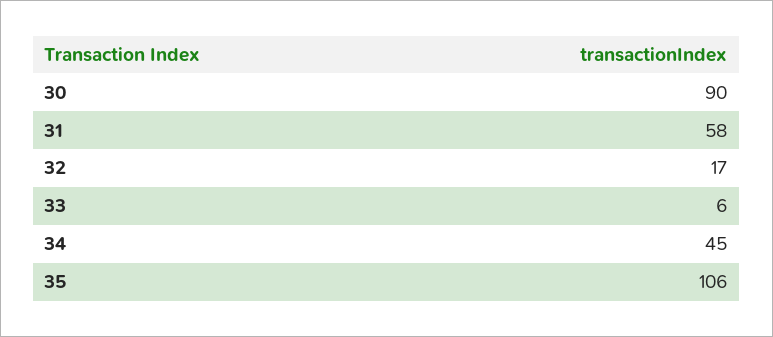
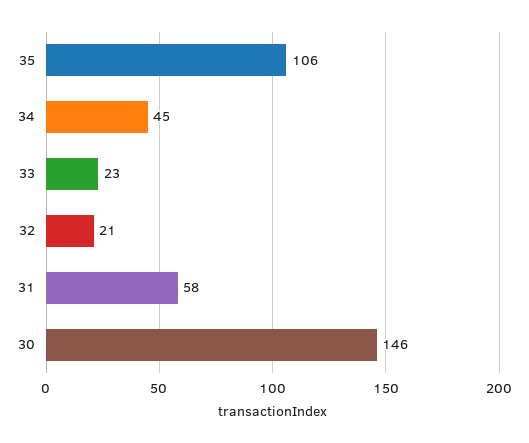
30: 90 -> 146
32: 17 -> 21
33: 6 -> 23

